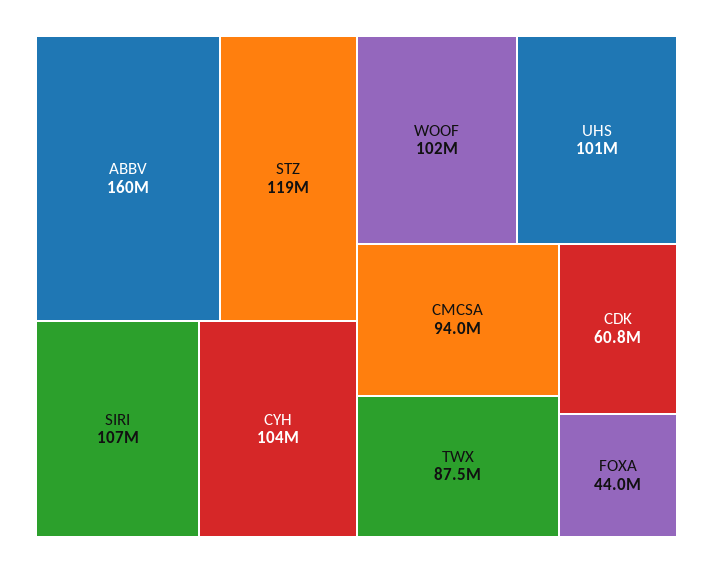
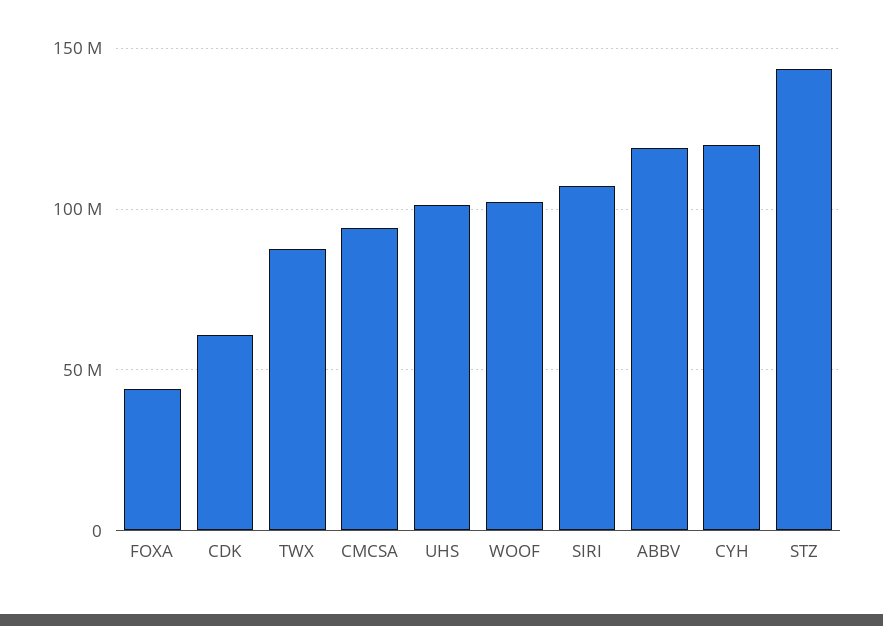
ABBV: 160000000 -> 120000000
STZ: 119000000 -> 145000000
CYH: 104000000 -> 120000000

